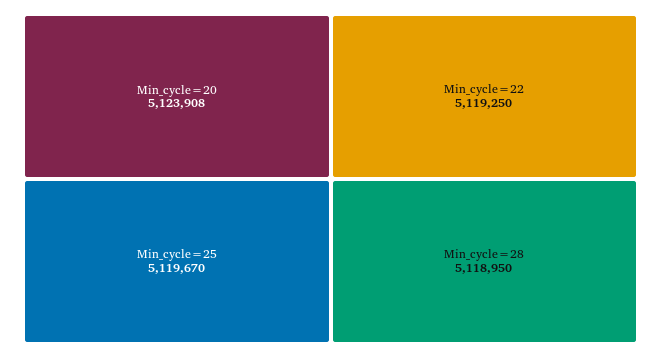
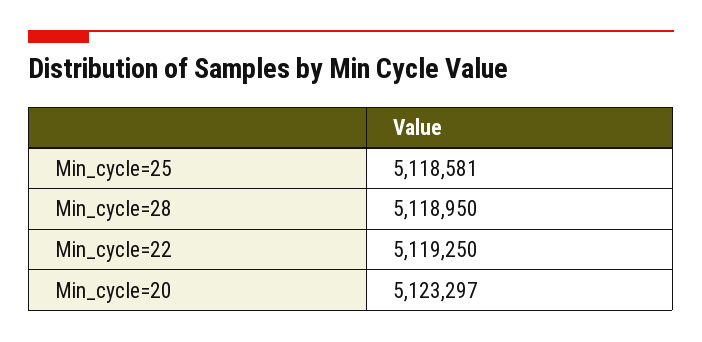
Min_cycle=20: 5123908 -> 5123297
Min_cycle=25: 5119670 -> 5118581

